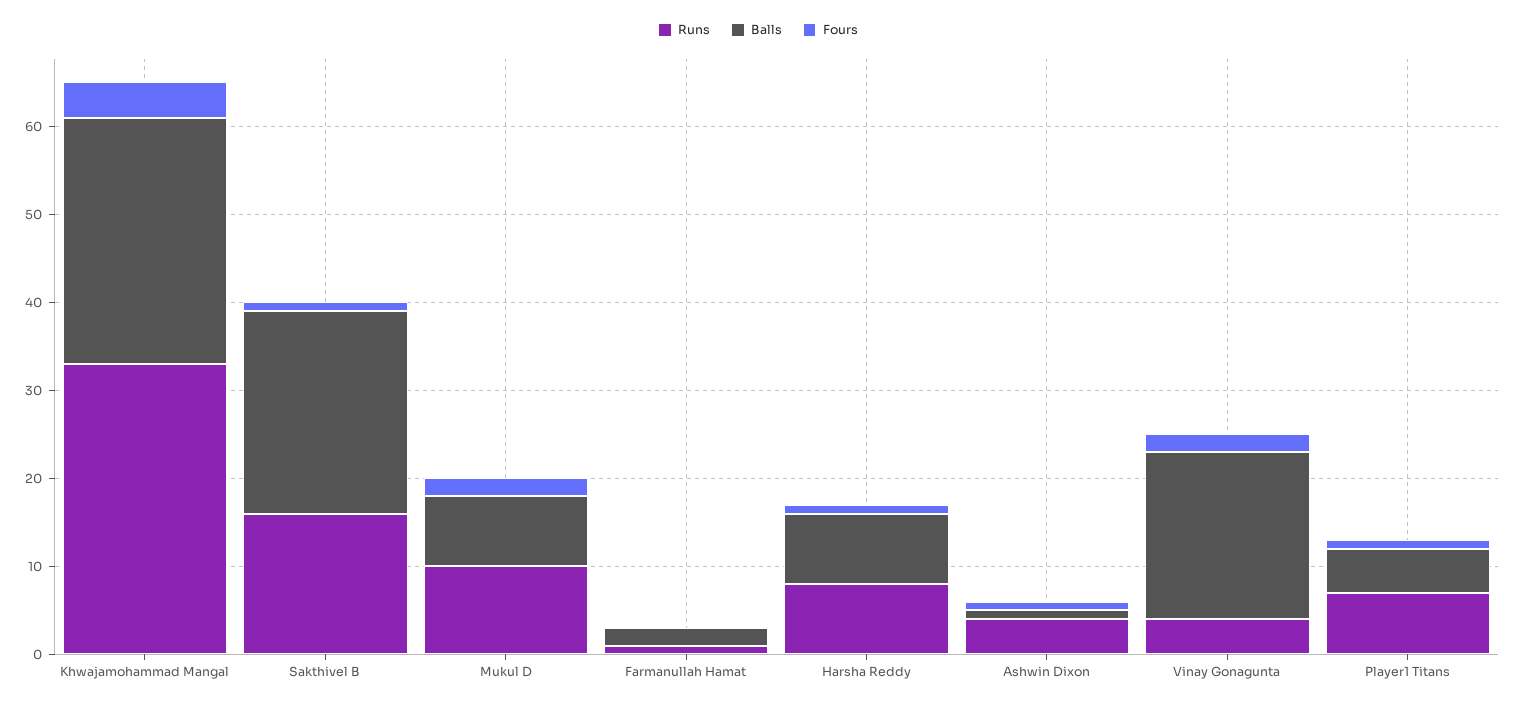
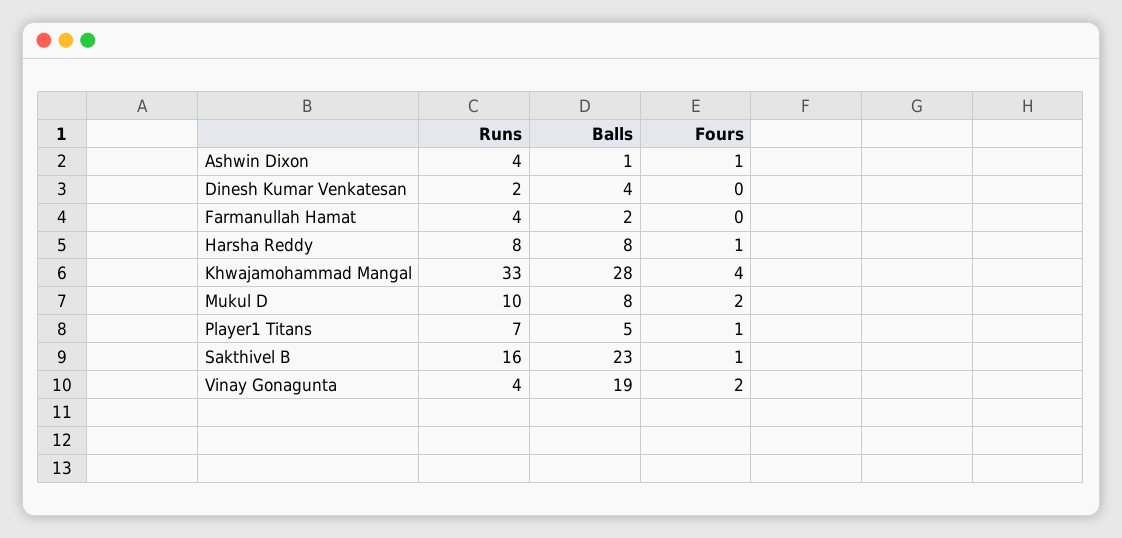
Runs, Farmanullah Hamat: 1 -> 4
Runs, Dinesh Kumar Venkatesan: none -> 2
Balls, Dinesh Kumar Venkatesan: none -> 4
Fours, Dinesh Kumar Venkatesan: none -> 0

